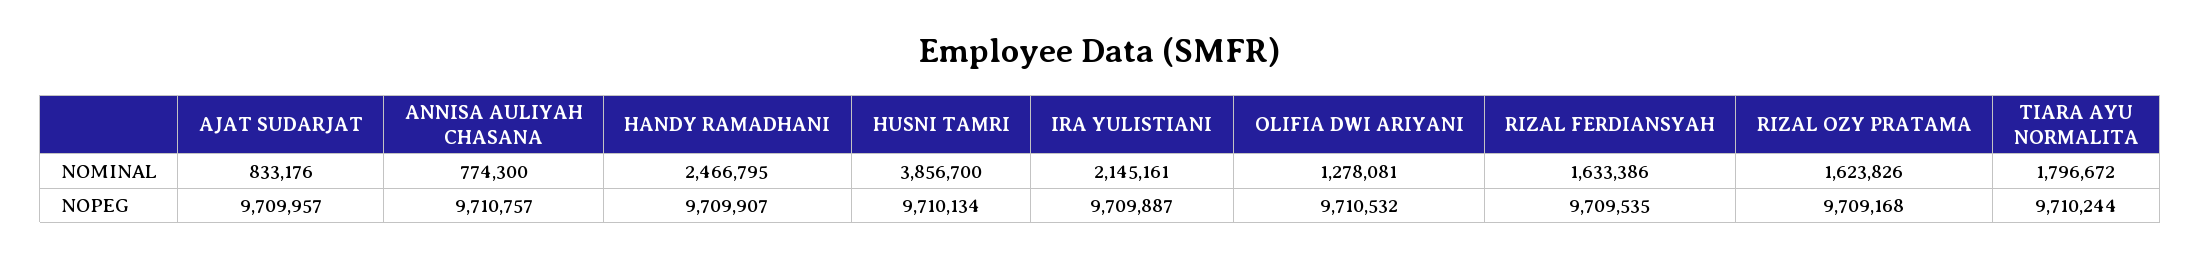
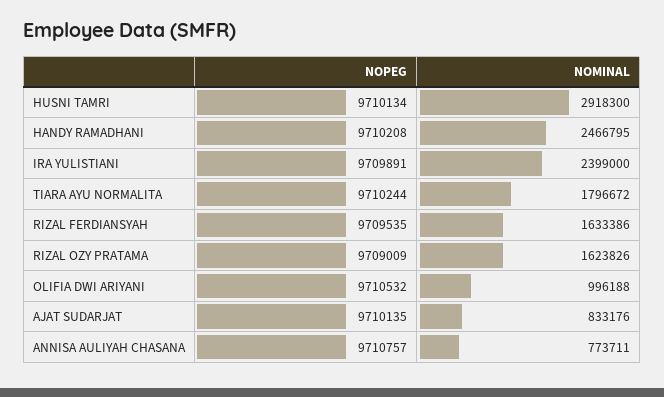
ANNISA AULIYAH CHASANA, NOMINAL: 774300 -> 773711
HUSNI TAMRI, NOMINAL: 3856700 -> 2918300
IRA YULISTIANI, NOMINAL: 2145161 -> 2399000
OLIFIA DWI ARIYANI, NOMINAL: 1278081 -> 996188
AJAT SUDARJAT, NOPEG: 9709957 -> 9710135
HANDY RAMADHANI, NOPEG: 9709907 -> 9710208
IRA YULISTIANI, NOPEG: 9709887 -> 9709891
RIZAL OZY PRATAMA, NOPEG: 9709168 -> 9709009

